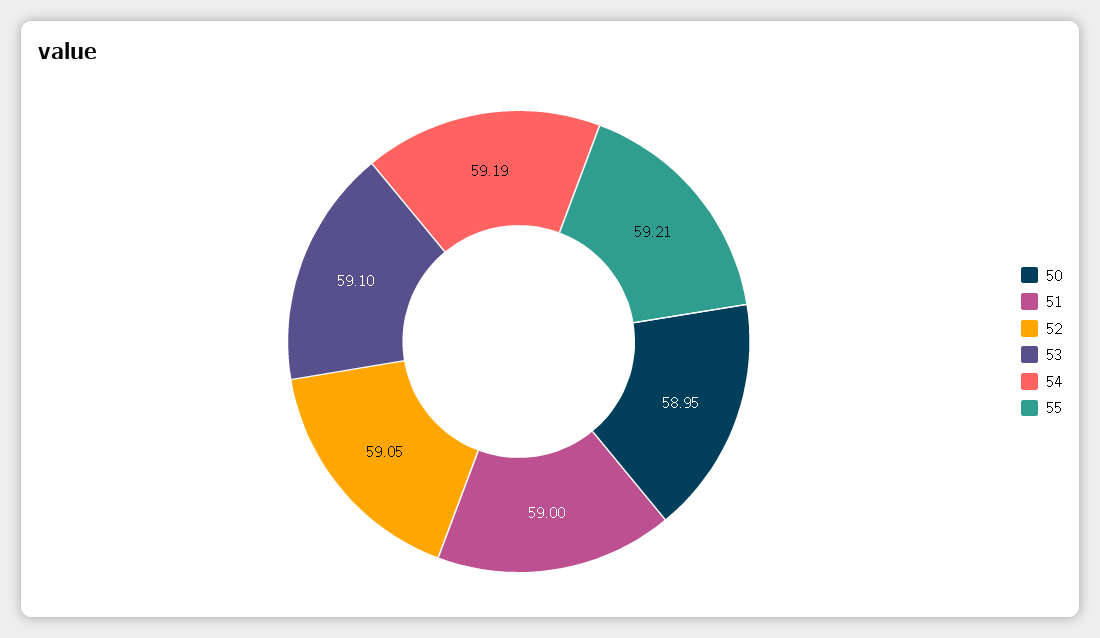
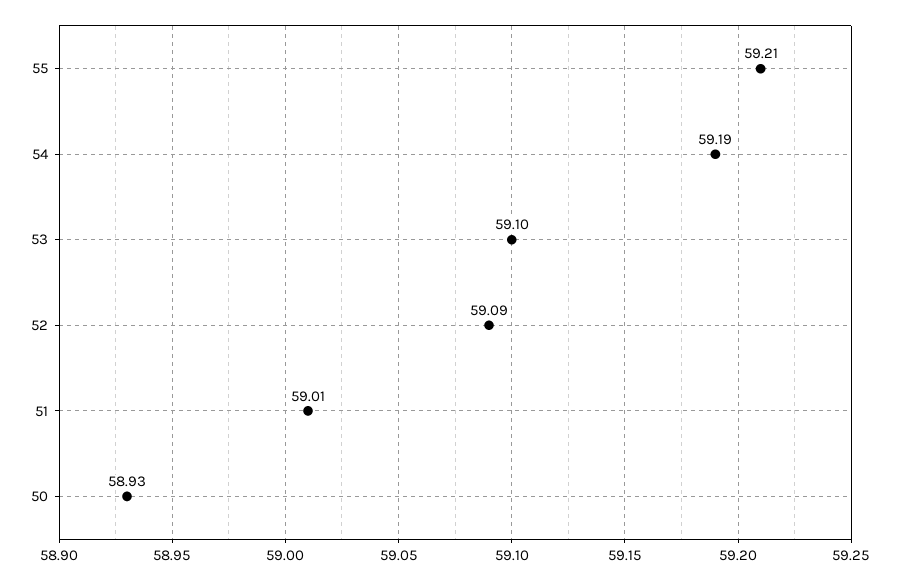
50: 58.95 -> 58.93
51: 59 -> 59.01
52: 59.05 -> 59.09

